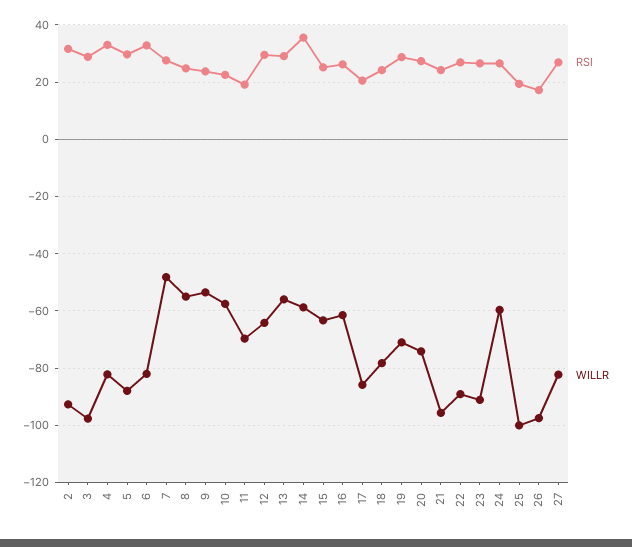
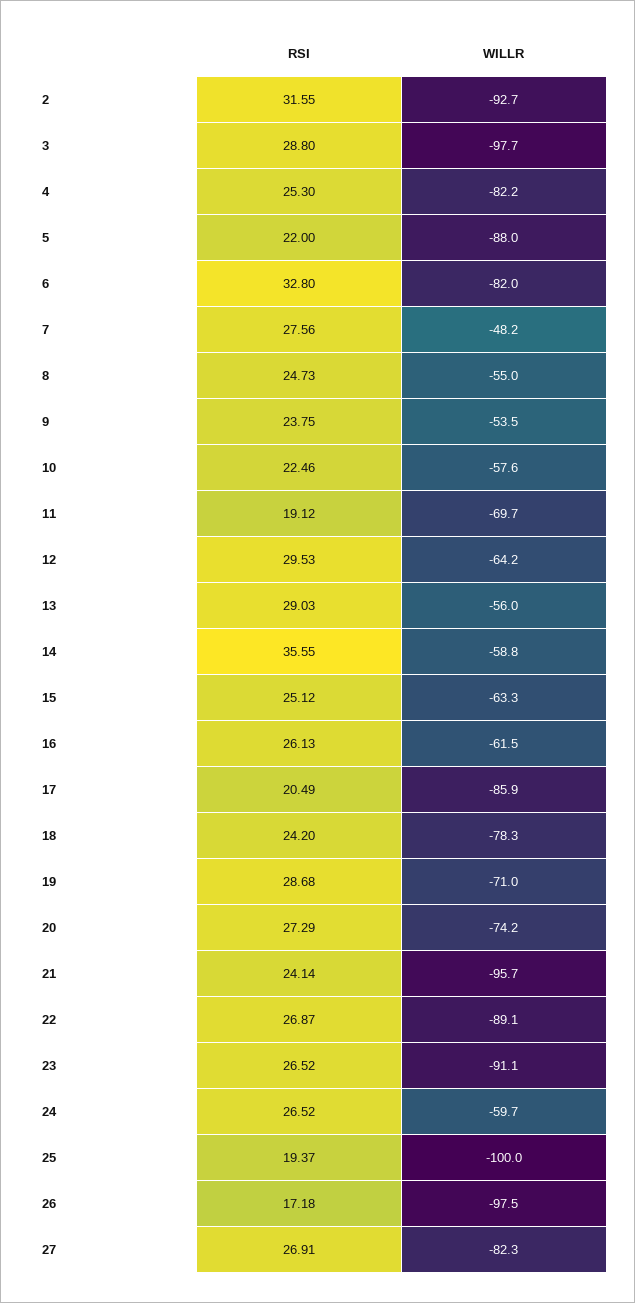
RSI, 4: 32.5 -> 25.3
RSI, 5: 30 -> 22

